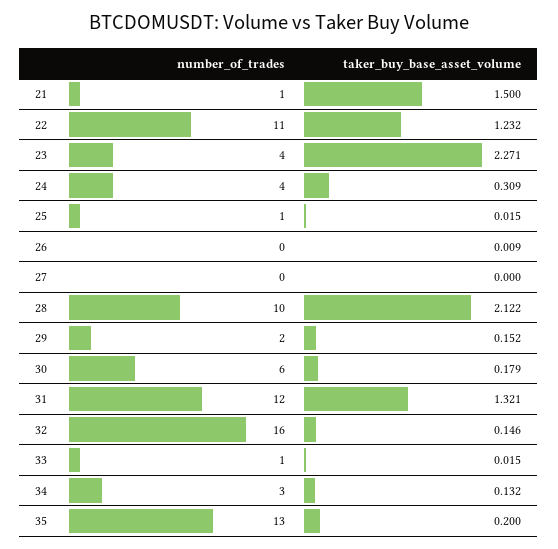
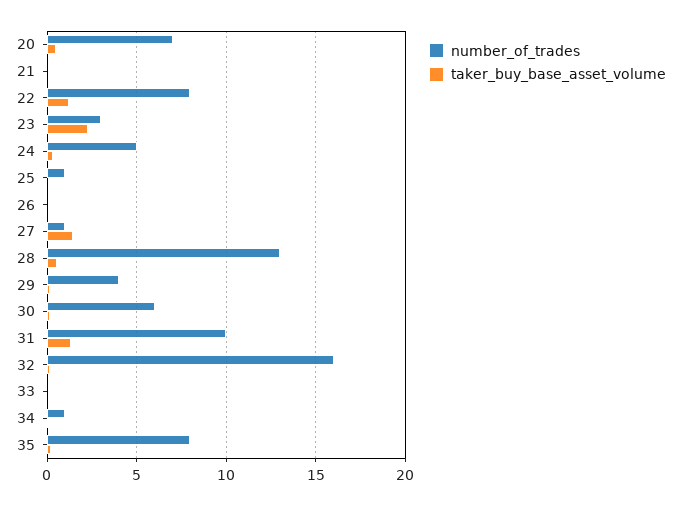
number_of_trades, 21: 1 -> 0
taker_buy_base_asset_volume, 21: 1.5 -> 0
number_of_trades, 22: 11 -> 8
number_of_trades, 23: 4 -> 3
number_of_trades, 24: 4 -> 5
number_of_trades, 27: 0 -> 1
taker_buy_base_asset_volume, 27: 0 -> 1.5
number_of_trades, 28: 10 -> 13
taker_buy_base_asset_volume, 28: 2.122 -> 0.5
number_of_trades, 29: 2 -> 4
number_of_trades, 31: 12 -> 10
number_of_trades, 33: 1 -> 0
number_of_trades, 34: 3 -> 1
number_of_trades, 35: 13 -> 8
number_of_trades, 20: none -> 7
taker_buy_base_asset_volume, 20: none -> 0.5

